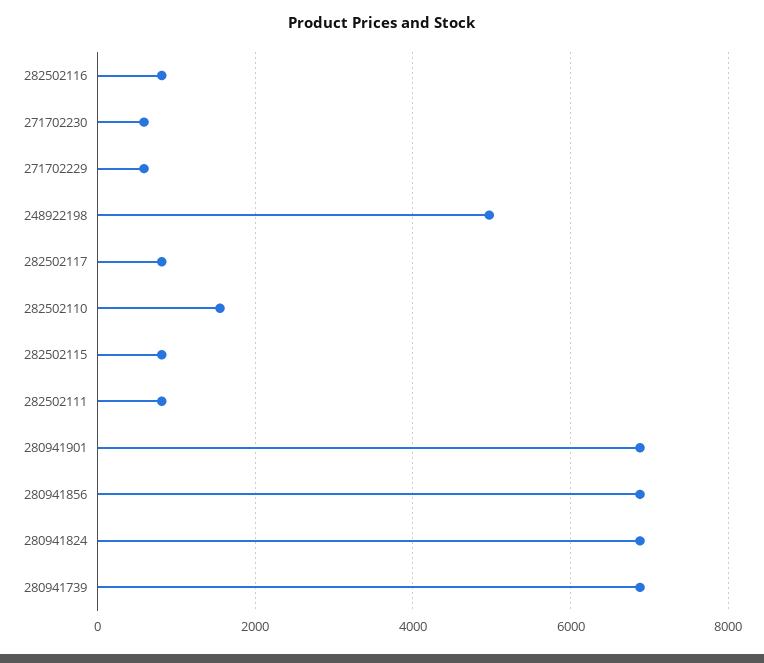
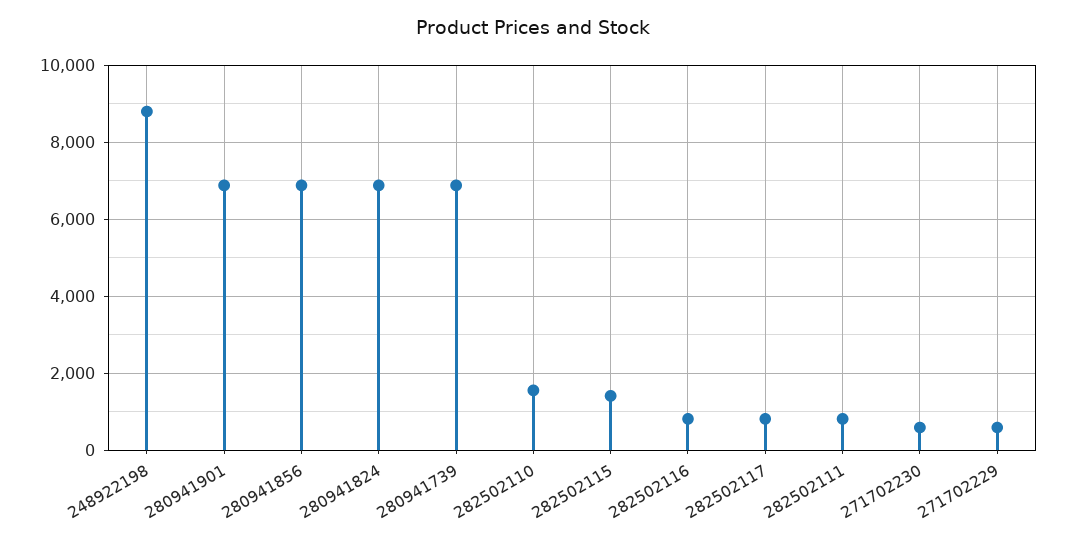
248922198: 5000 -> 8800
282502115: 800 -> 1400

